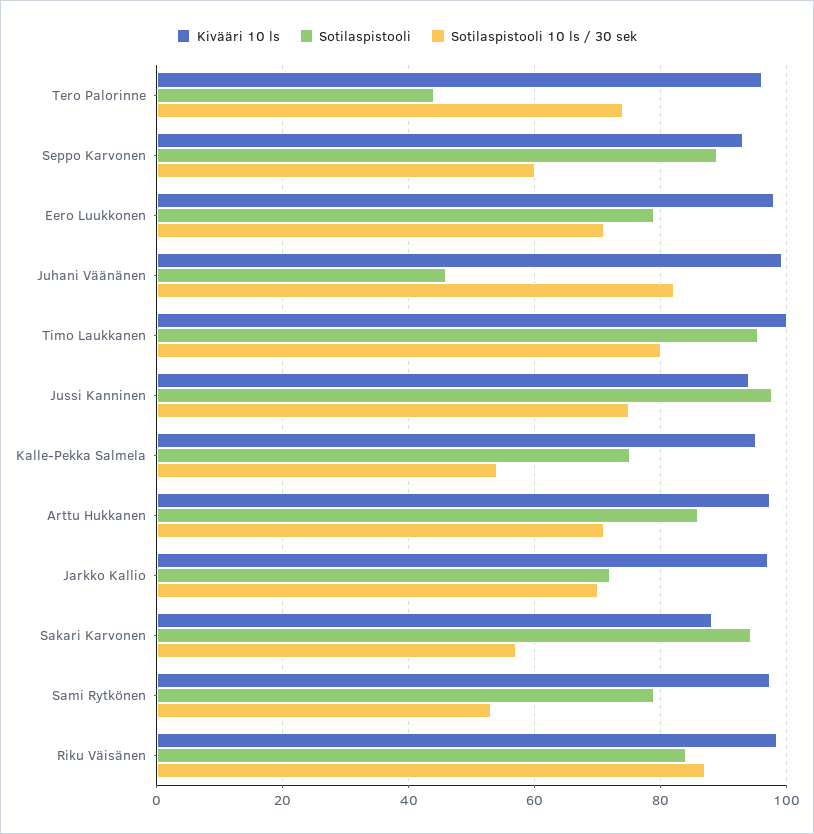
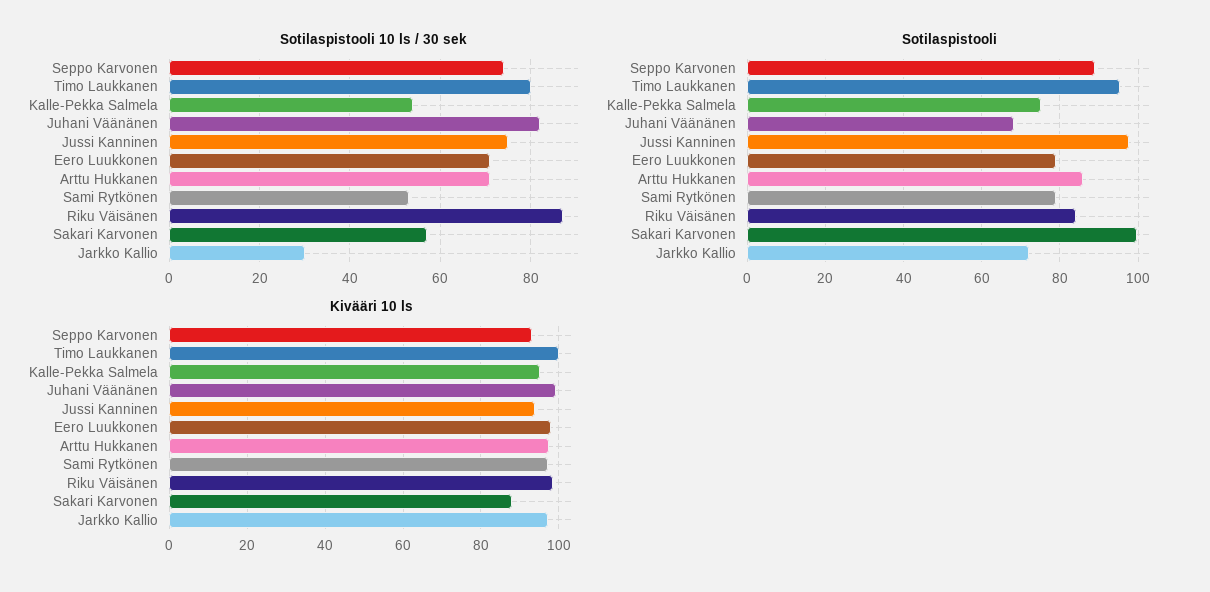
Kivääri 10 ls, Tero Palorinne: 96 -> none
Sotilaspistooli, Tero Palorinne: 44 -> none
Sotilaspistooli 10 ls / 30 sek, Tero Palorinne: 74 -> none
Sotilaspistooli 10 ls / 30 sek, Seppo Karvonen: 60 -> 74
Sotilaspistooli, Juhani Väänänen: 46 -> 68
Sotilaspistooli 10 ls / 30 sek, Jarkko Kallio: 70 -> 30
Sotilaspistooli, Sakari Karvonen: 94 -> 100

